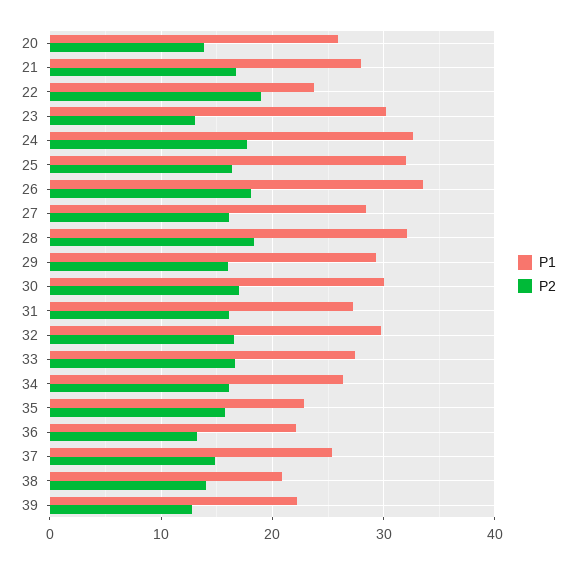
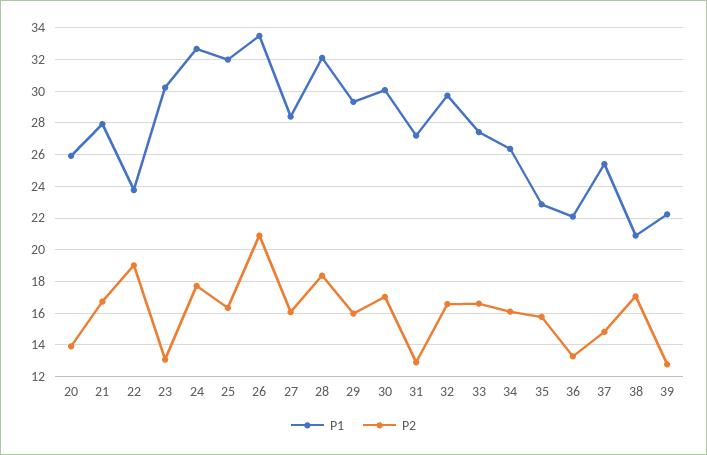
P2, 26: 18 -> 21
P2, 31: 16 -> 13
P2, 38: 14 -> 17

